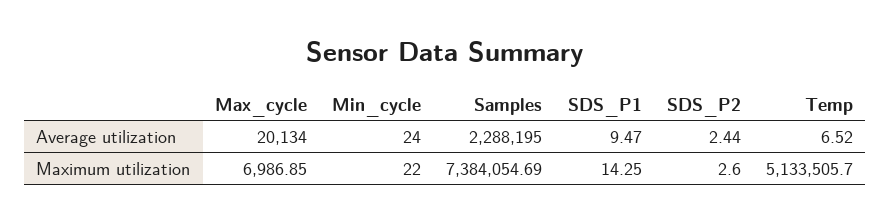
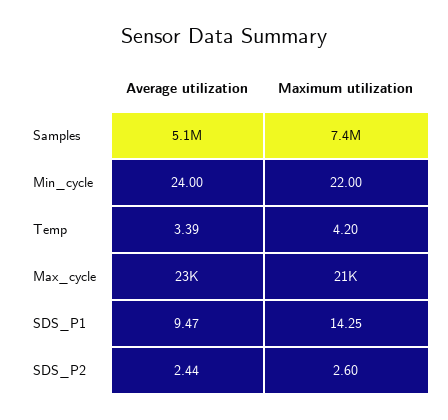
Max_cycle, Average utilization: 20134 -> 23000
Samples, Average utilization: 2288195 -> 5100000
Temp, Average utilization: 6.52 -> 3.39
Max_cycle, Maximum utilization: 6986.85 -> 21000
Temp, Maximum utilization: 5133505.7 -> 4.2

